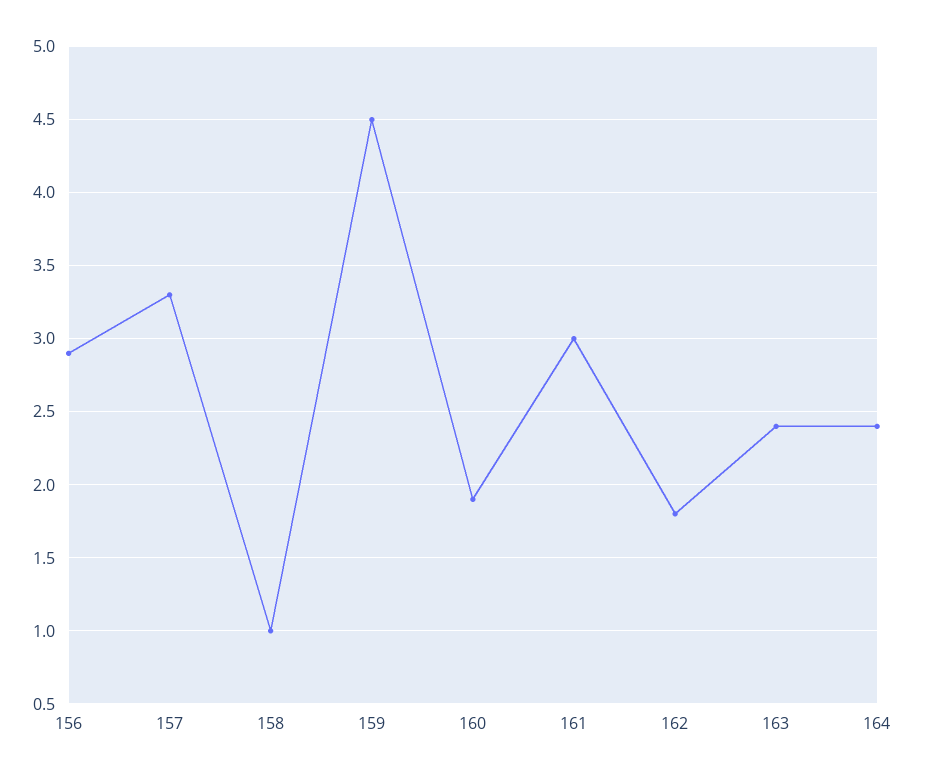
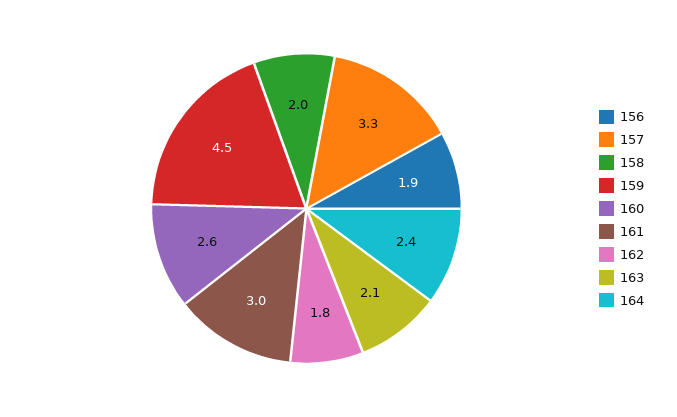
156: 2.9 -> 1.9
158: 1 -> 2
160: 1.9 -> 2.6
163: 2.4 -> 2.1

